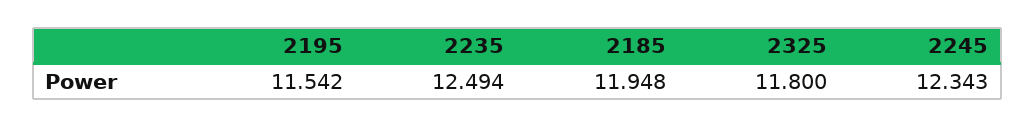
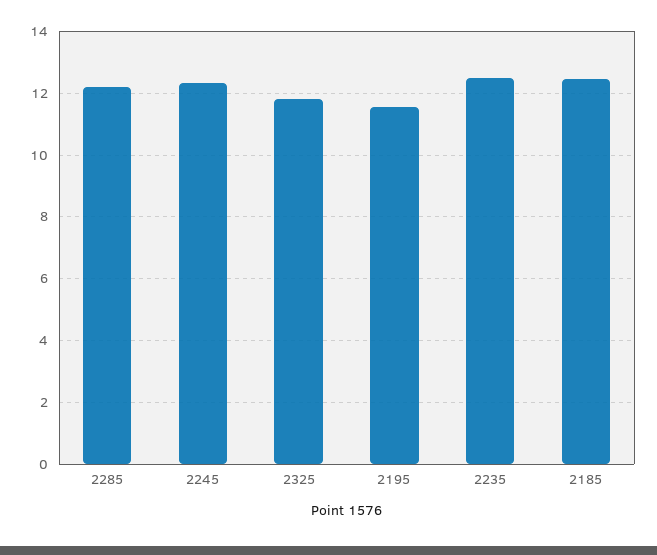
2185: 11.948 -> 12.4
2285: none -> 12.2

